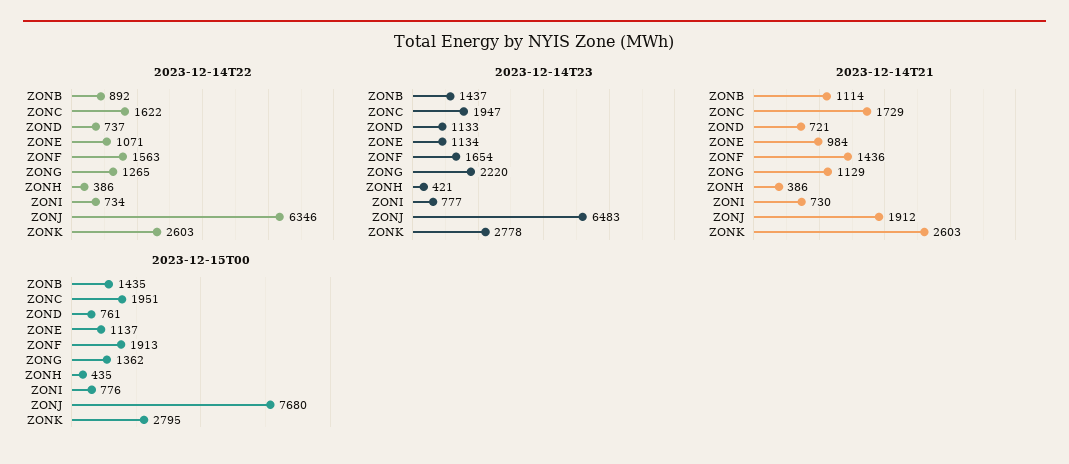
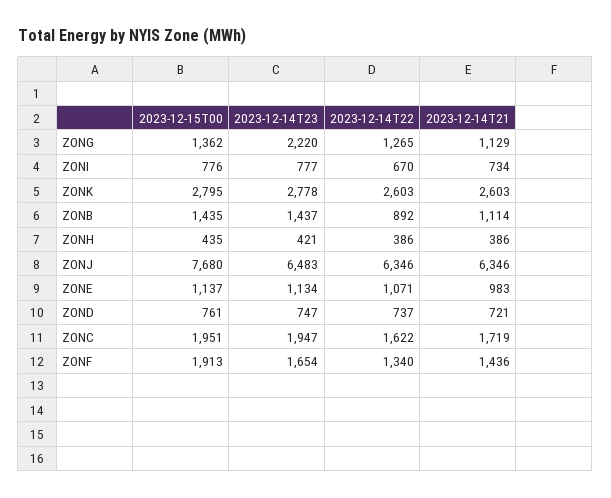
2023-12-14T22, ZONF: 1563 -> 1340
2023-12-14T22, ZONI: 734 -> 670
2023-12-14T23, ZOND: 1133 -> 747
2023-12-14T21, ZONC: 1729 -> 1719
2023-12-14T21, ZONE: 984 -> 983
2023-12-14T21, ZONI: 730 -> 734
2023-12-14T21, ZONJ: 1912 -> 6346

